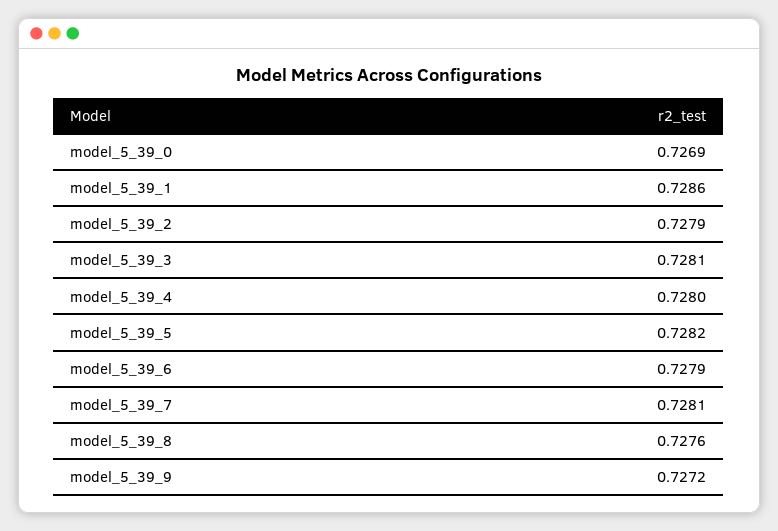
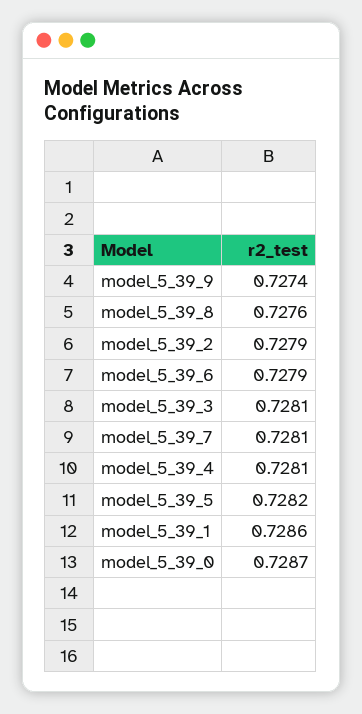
model_5_39_0: 0.7269 -> 0.7287
model_5_39_4: 0.728 -> 0.7281
model_5_39_9: 0.7272 -> 0.7274

